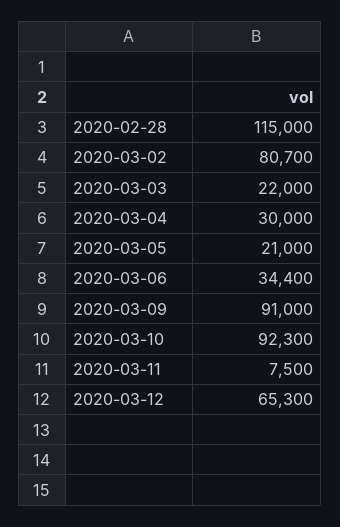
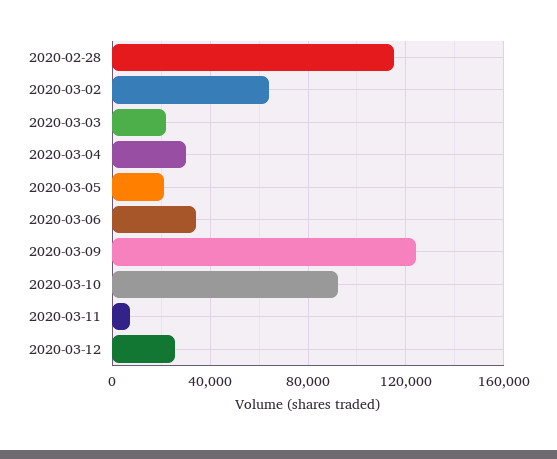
2020-03-02: 80700 -> 65000
2020-03-09: 91000 -> 125000
2020-03-12: 65300 -> 25000

